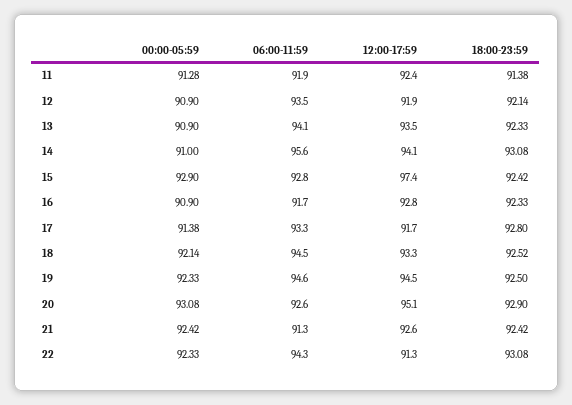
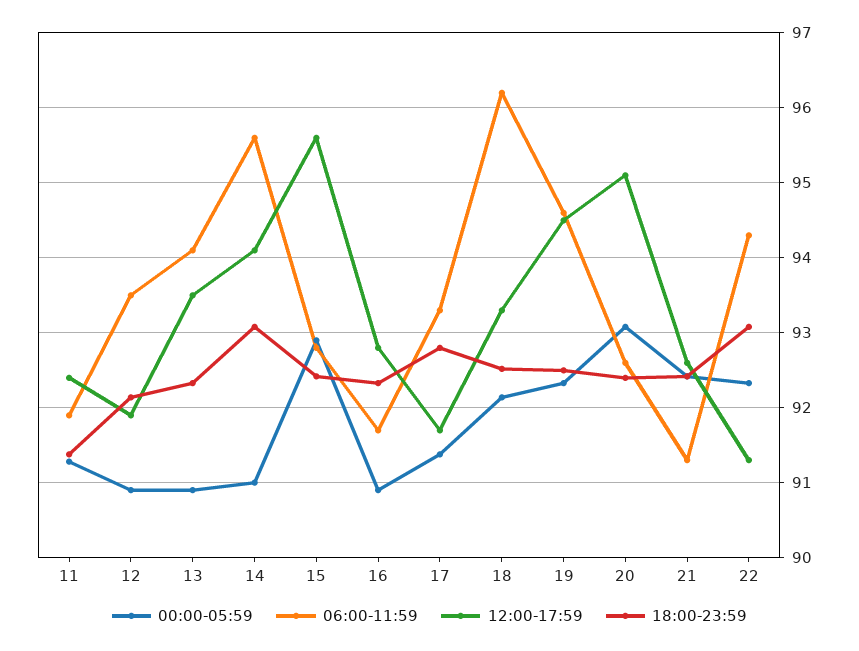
12:00-17:59, 15: 97.4 -> 95.6
06:00-11:59, 18: 94.5 -> 96.2
18:00-23:59, 20: 92.9 -> 92.4

